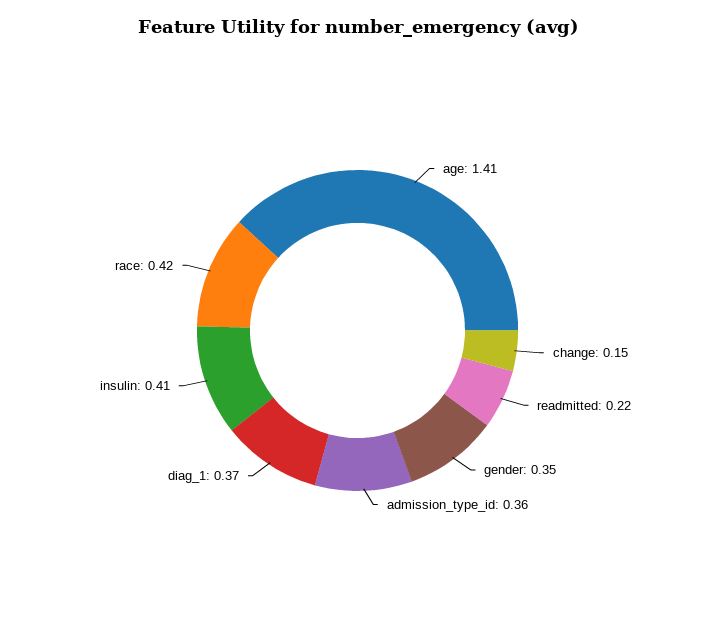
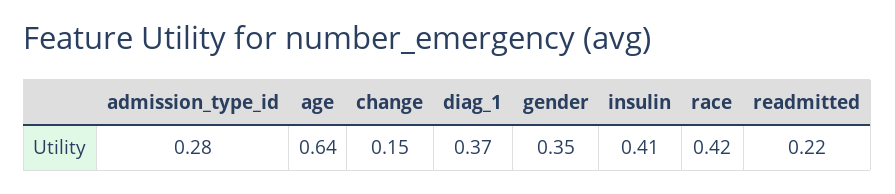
age: 1.41 -> 0.64
admission_type_id: 0.36 -> 0.28

